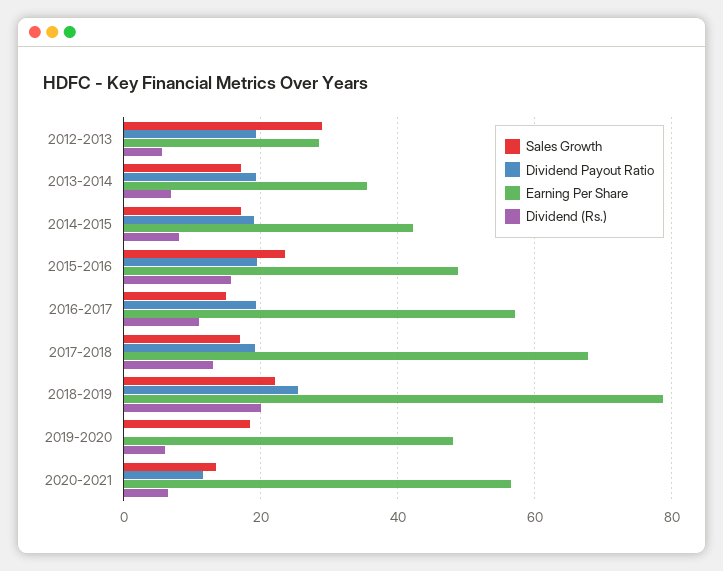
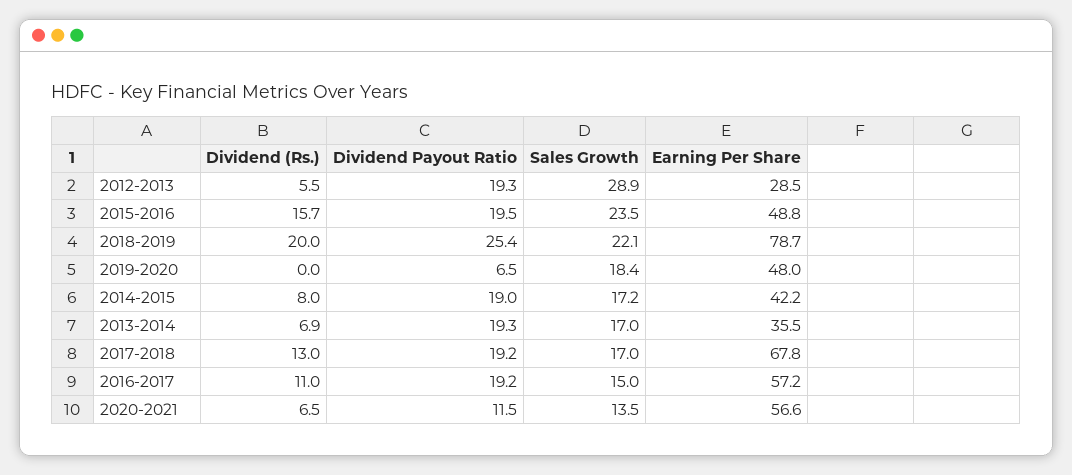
Dividend Payout Ratio, 2019-2020: 0 -> 6.5
Dividend (Rs.), 2019-2020: 6 -> 0

